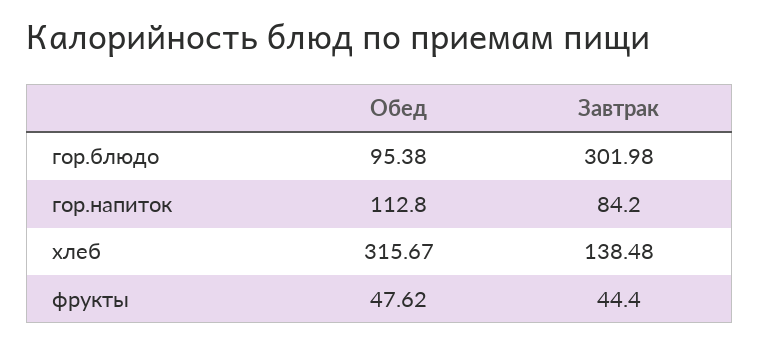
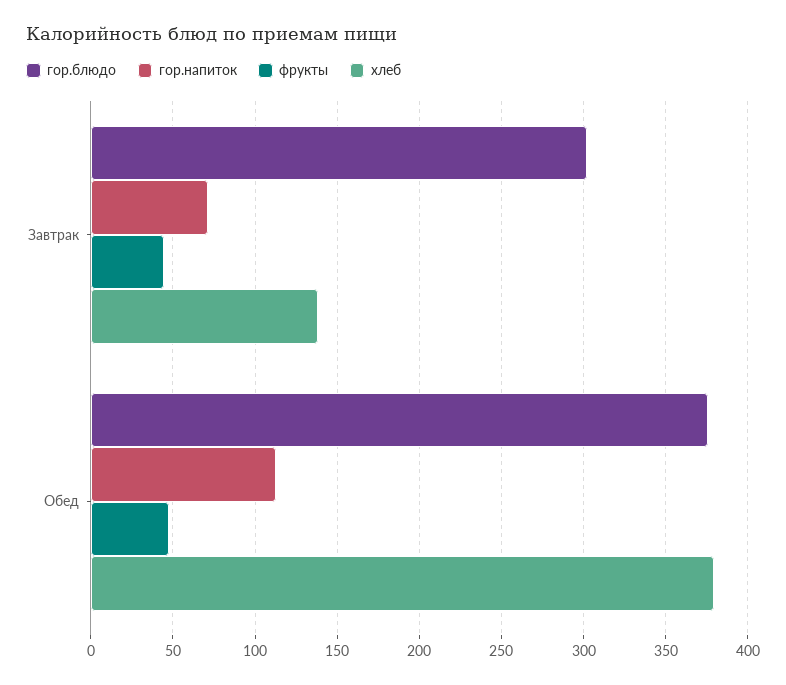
гор.блюдо, Обед: 95.38 -> 375
гор.напиток, Завтрак: 84.2 -> 70
хлеб, Обед: 315.67 -> 380

